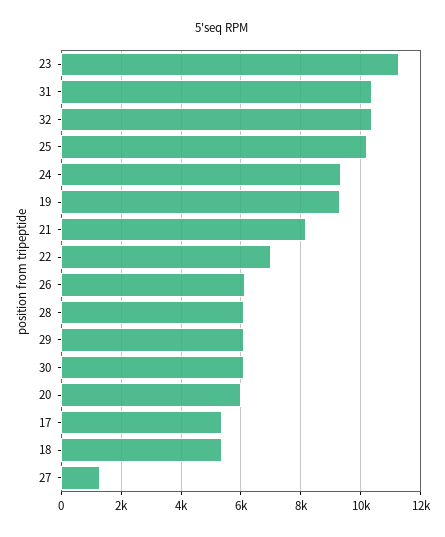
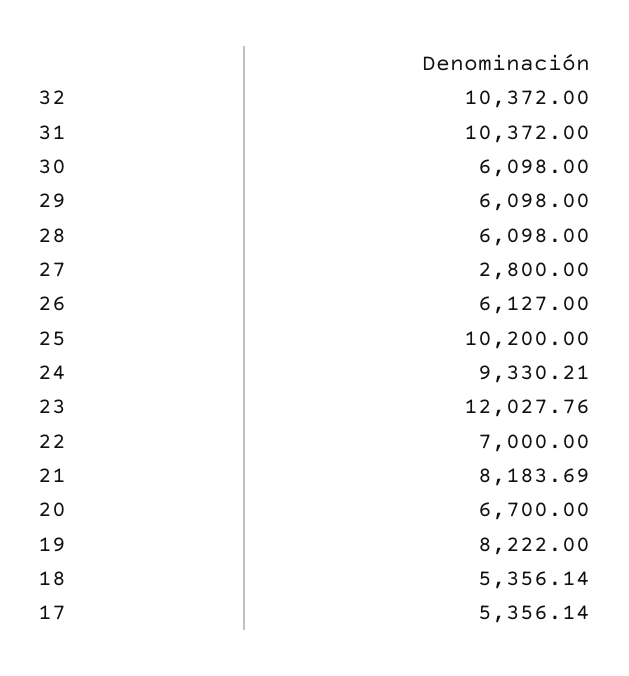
23: 11250 -> 12027.76
19: 9250 -> 8222
20: 6000 -> 6700
27: 1250 -> 2800

